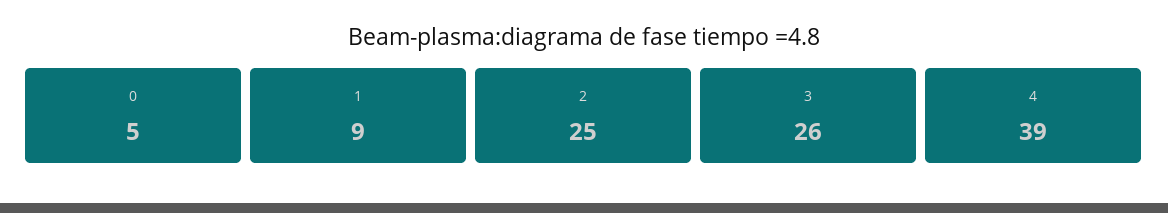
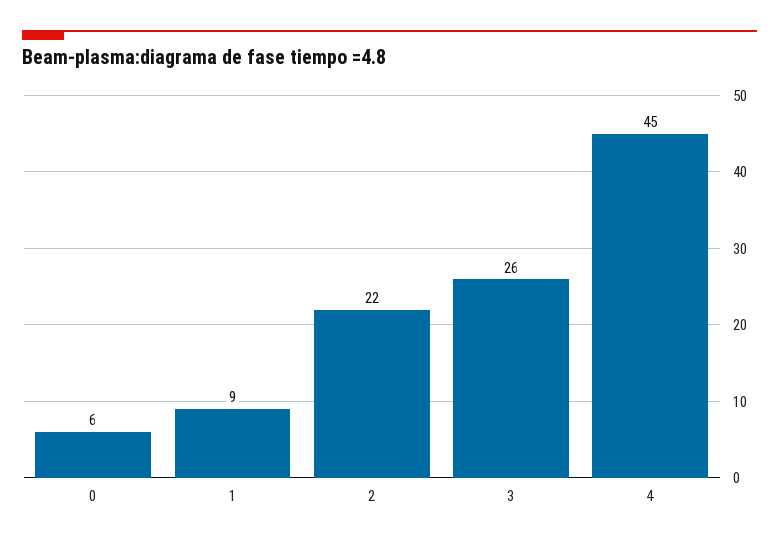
0: 5 -> 6
2: 25 -> 22
4: 39 -> 45

